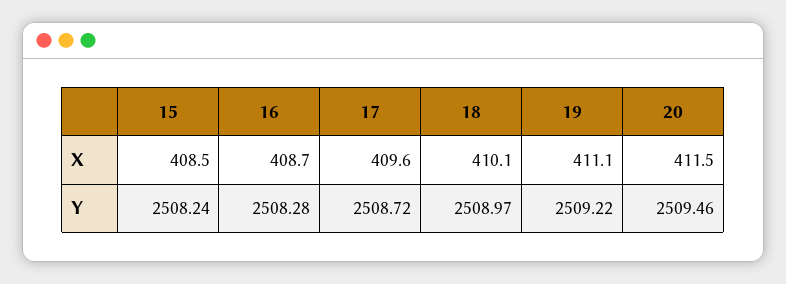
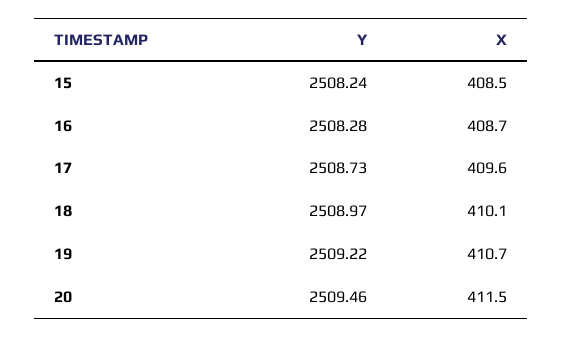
19, X: 411.1 -> 410.7
17, Y: 2508.72 -> 2508.73

